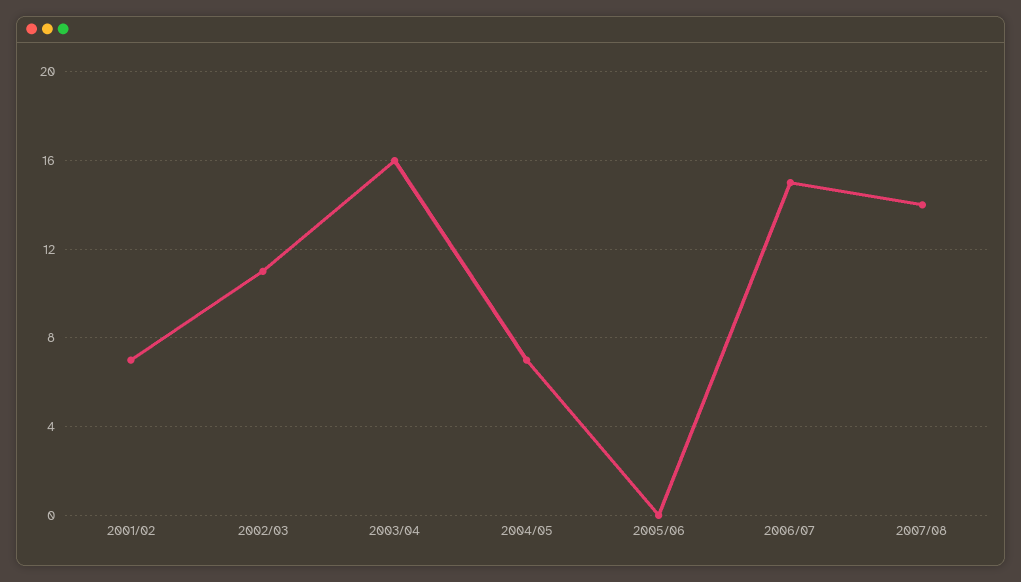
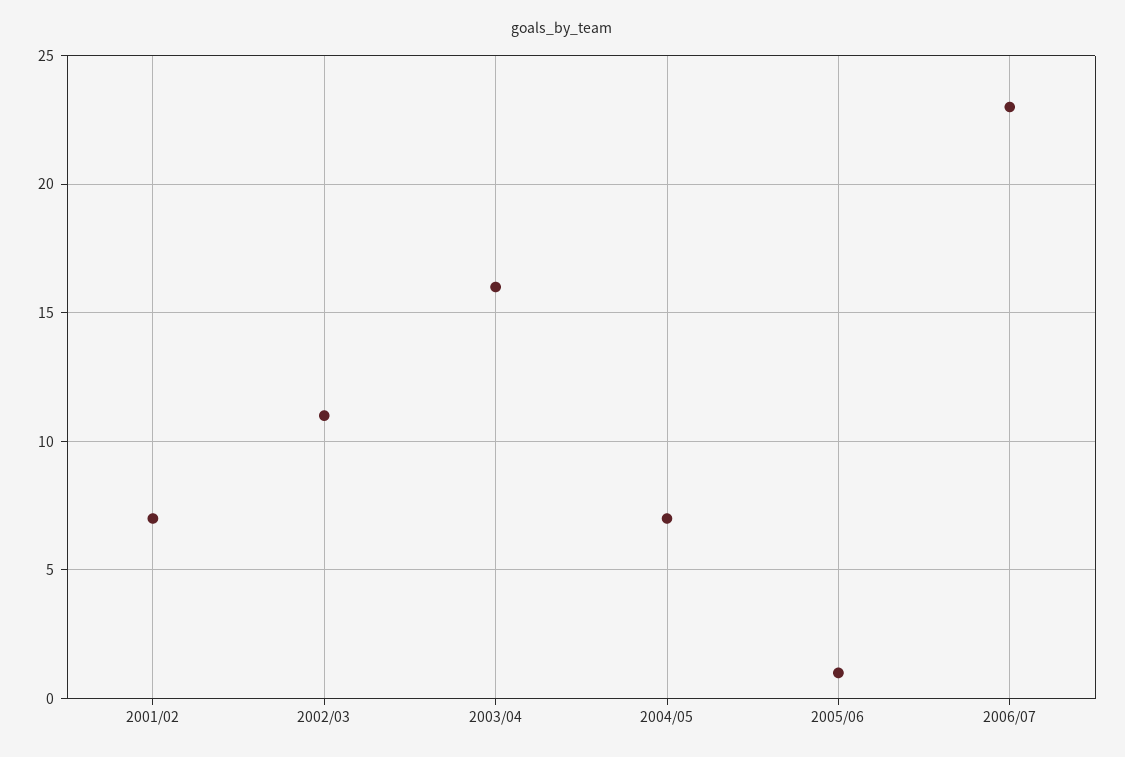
2005/06: 0 -> 1
2006/07: 15 -> 23
2007/08: 14 -> none

